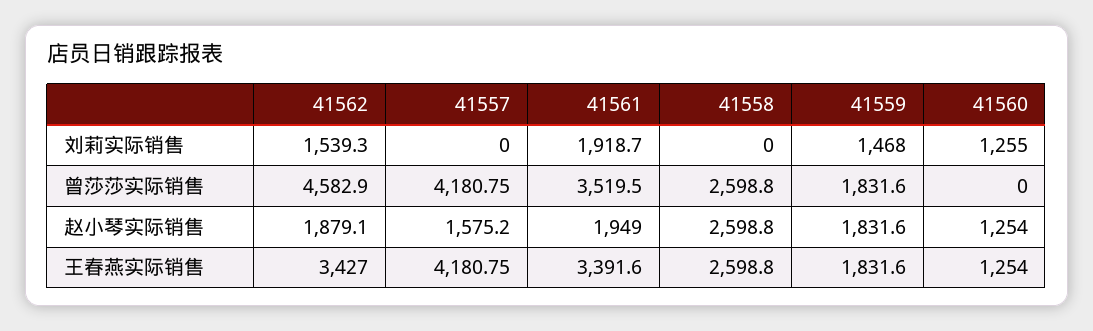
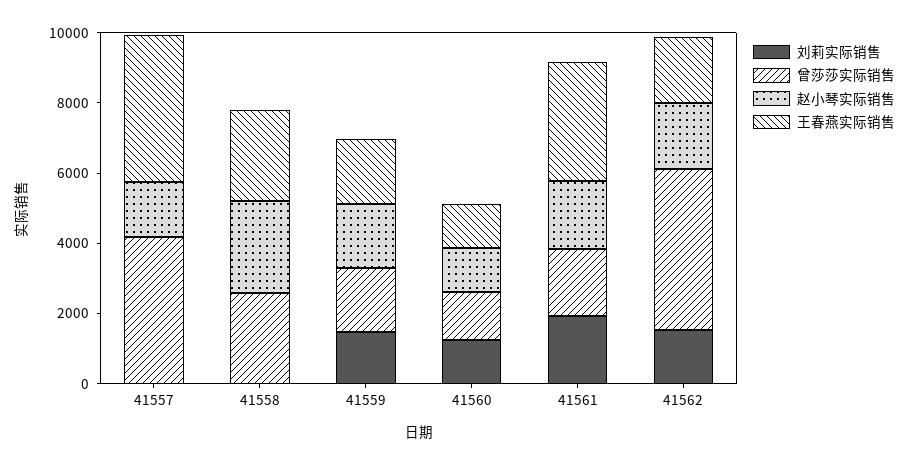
曾莎莎实际销售, 41561: 3519.5 -> 2000
曾莎莎实际销售, 41560: 0 -> 1500
王春燕实际销售, 41562: 3427 -> 2000

